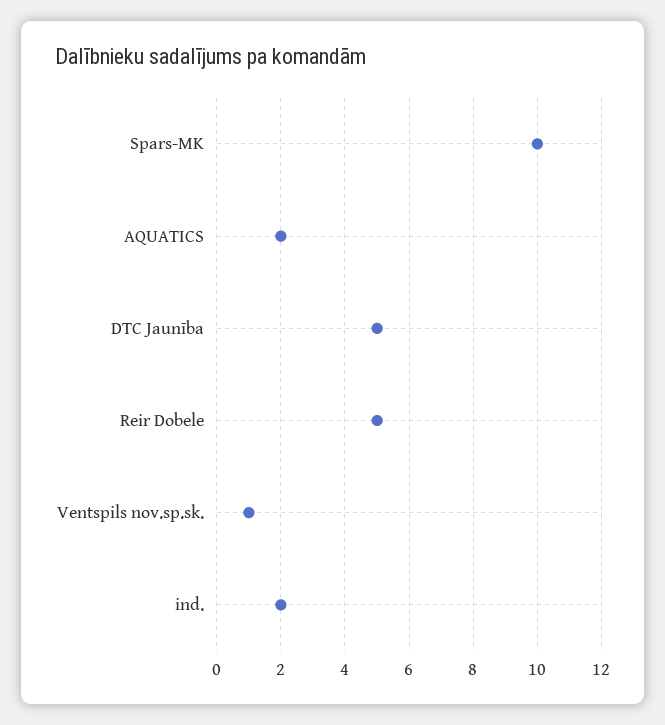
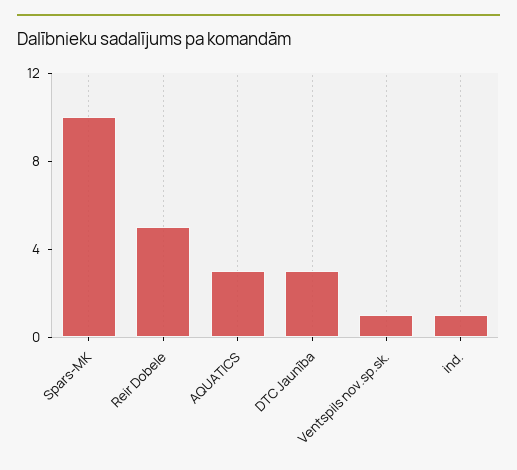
AQUATICS: 2 -> 3
DTC Jaunība: 5 -> 3
ind.: 2 -> 1

